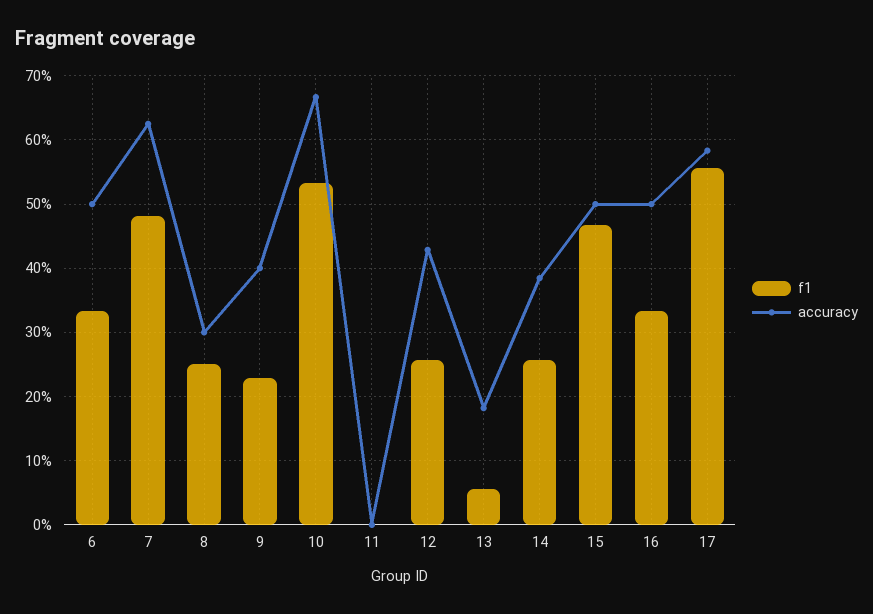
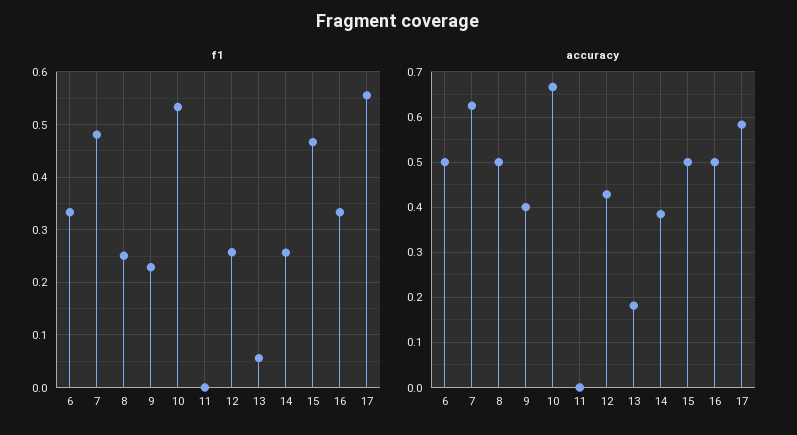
accuracy, 8: 0.3 -> 0.5

